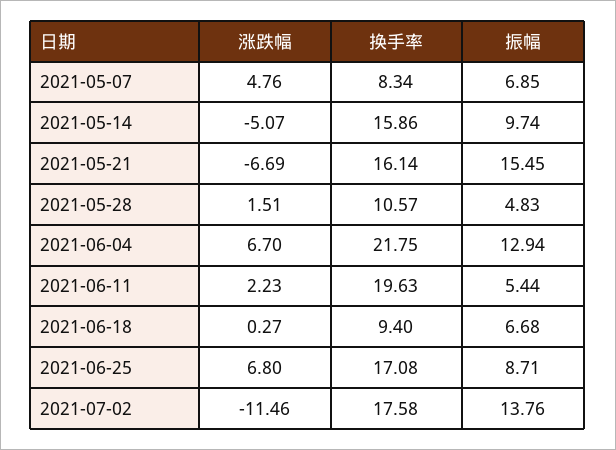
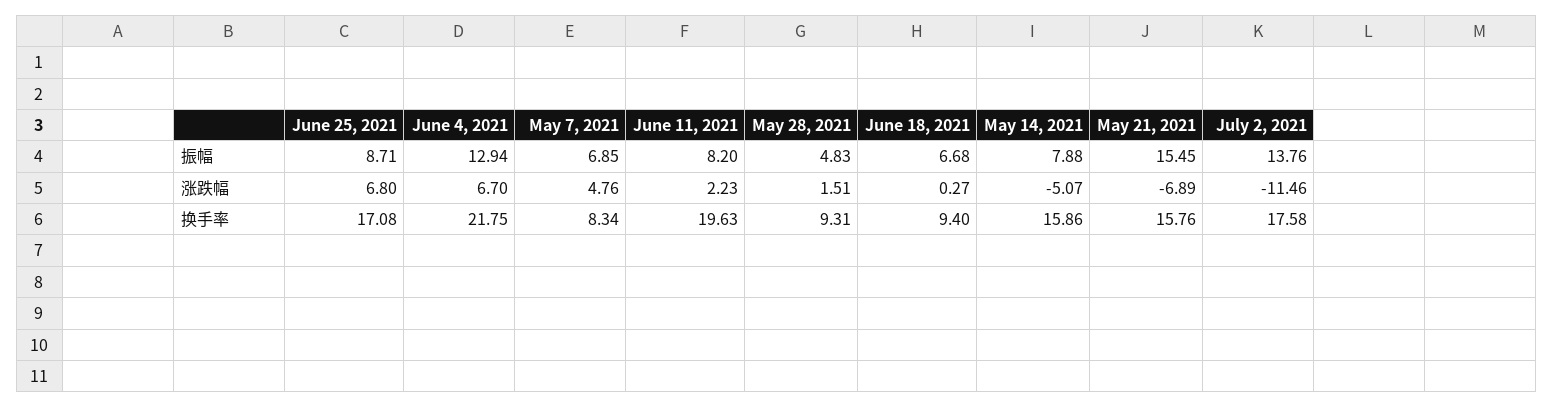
振幅, 2021-05-14: 9.74 -> 7.88
涨跌幅, 2021-05-21: -6.69 -> -6.89
换手率, 2021-05-21: 16.14 -> 15.76
换手率, 2021-05-28: 10.57 -> 9.31
振幅, 2021-06-11: 5.44 -> 8.2

